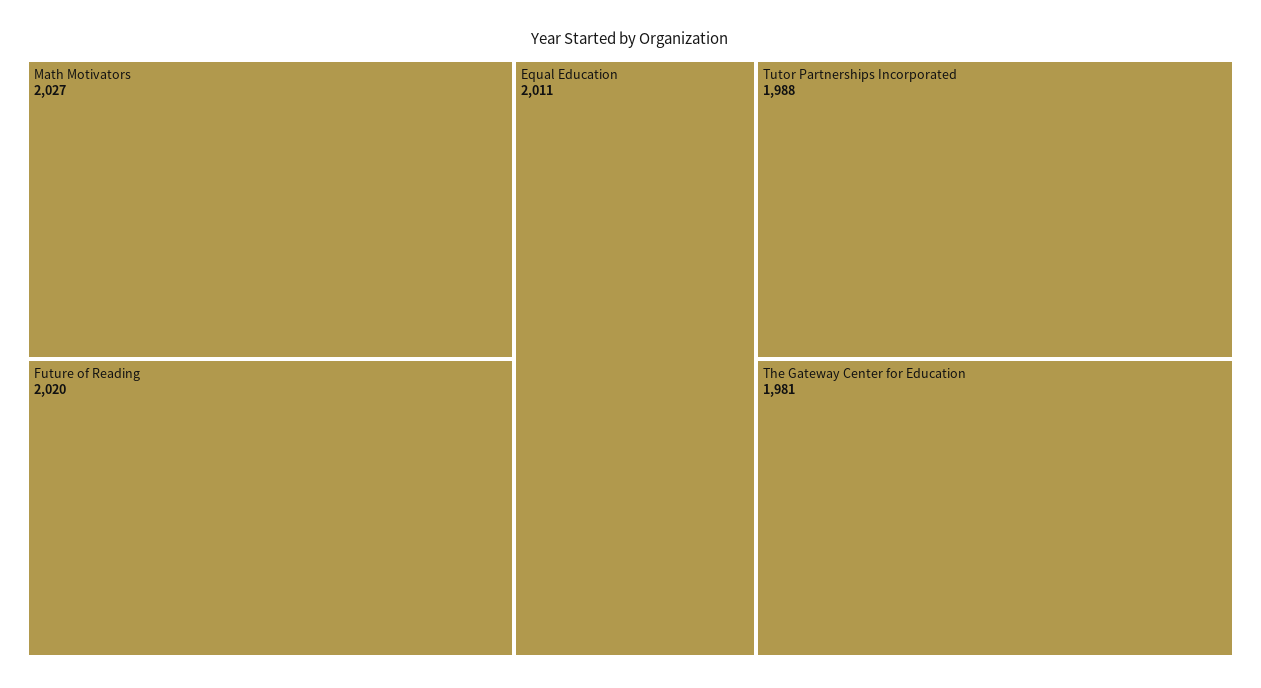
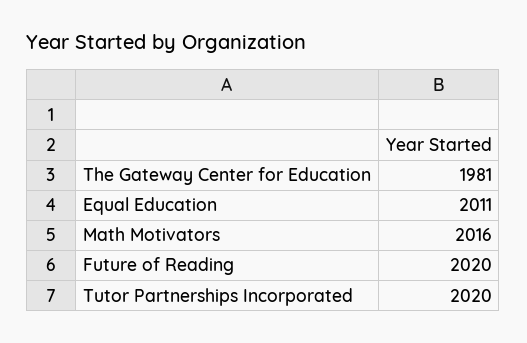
Math Motivators: 2027 -> 2016
Tutor Partnerships Incorporated: 1988 -> 2020

